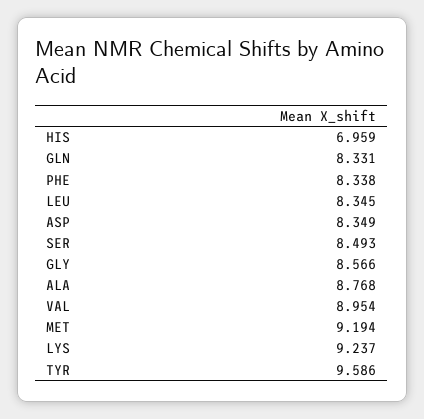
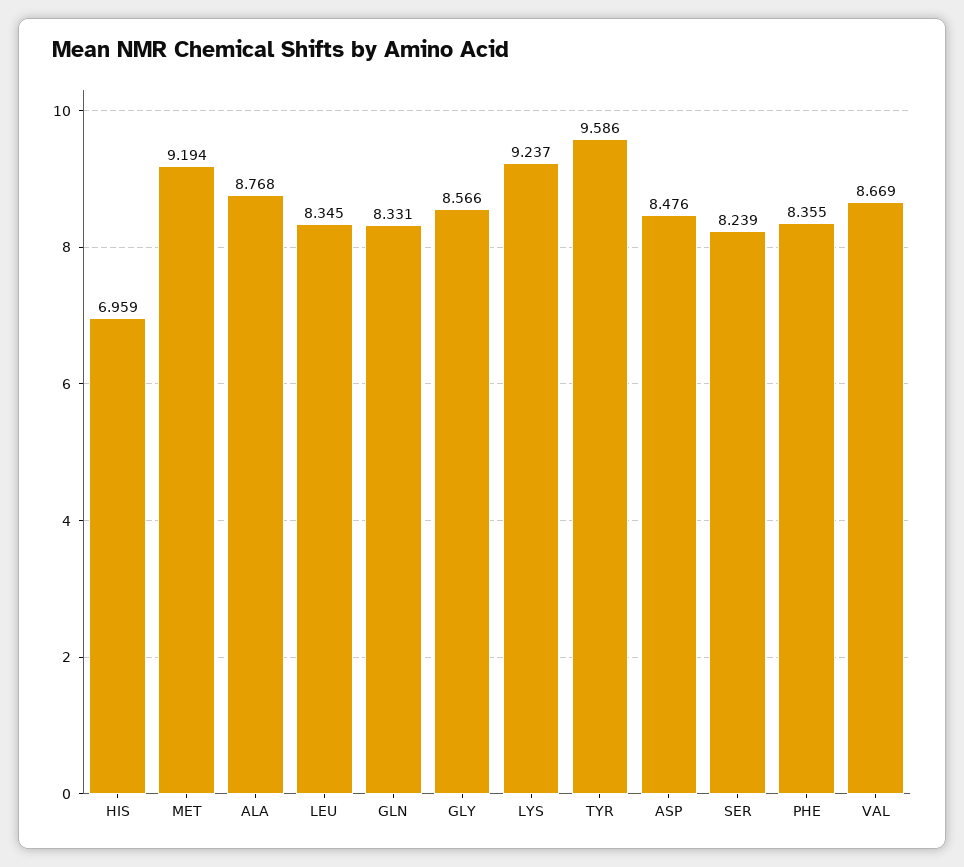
PHE: 8.338 -> 8.355
ASP: 8.349 -> 8.476
SER: 8.493 -> 8.239
VAL: 8.954 -> 8.669

